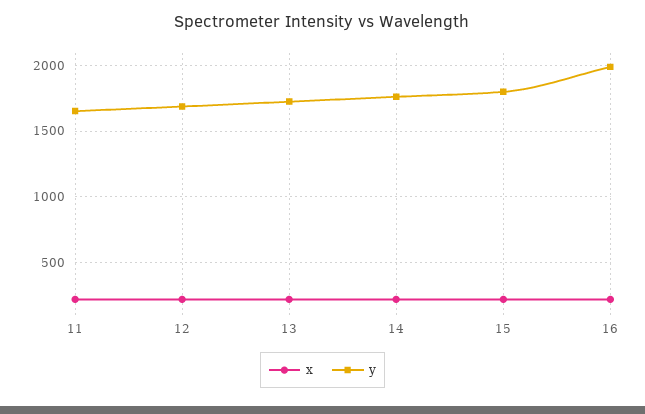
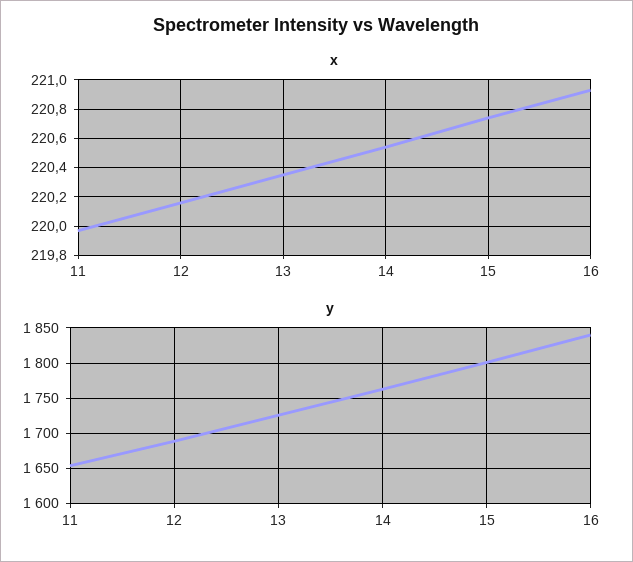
y, 16: 2000 -> 1840

